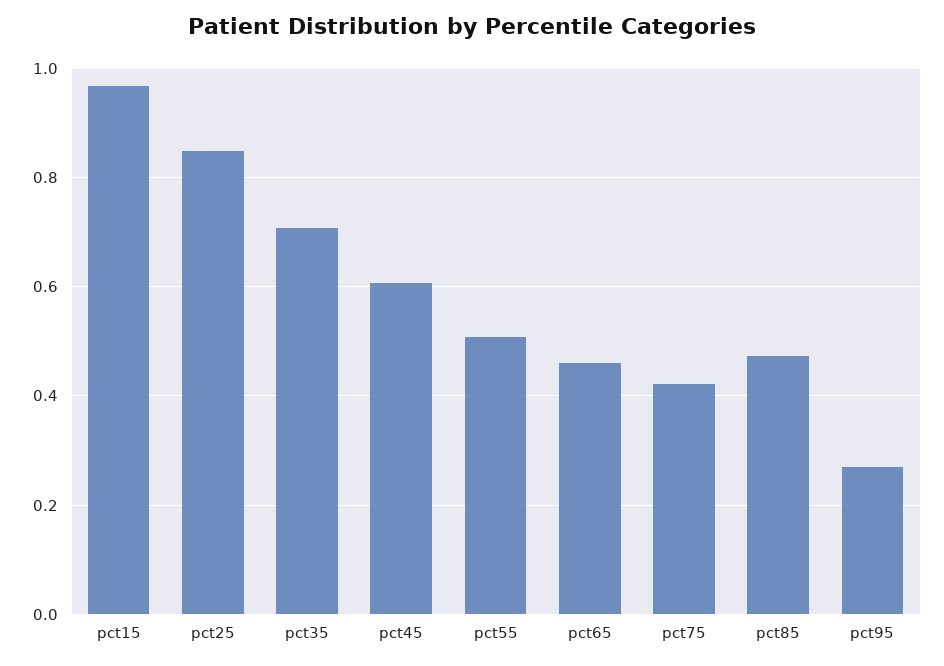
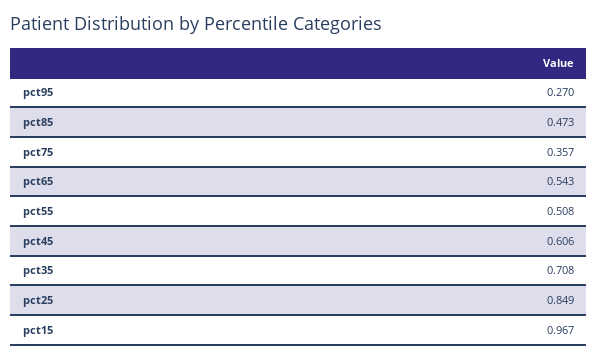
pct65: 0.46 -> 0.543
pct75: 0.42 -> 0.357

